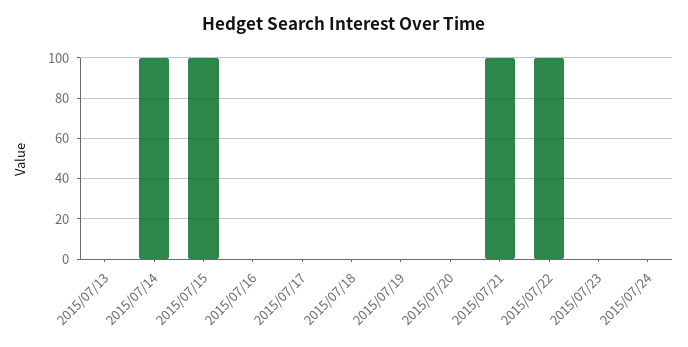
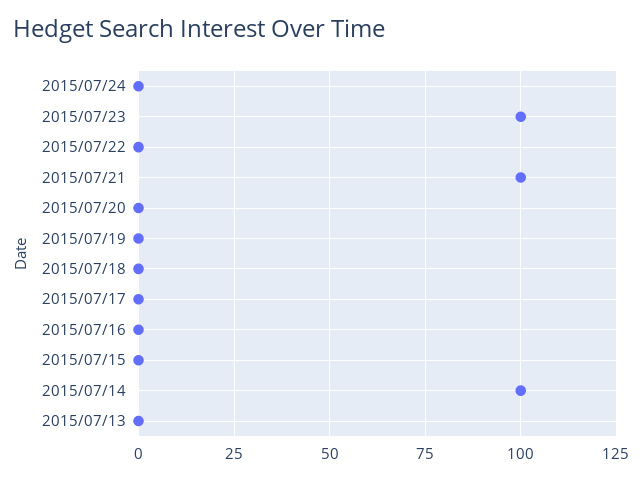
2015/07/15: 100 -> 0
2015/07/22: 100 -> 0
2015/07/23: 0 -> 100

